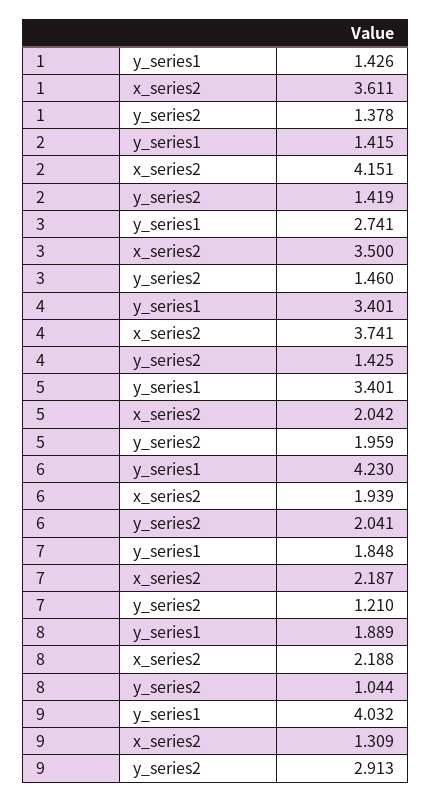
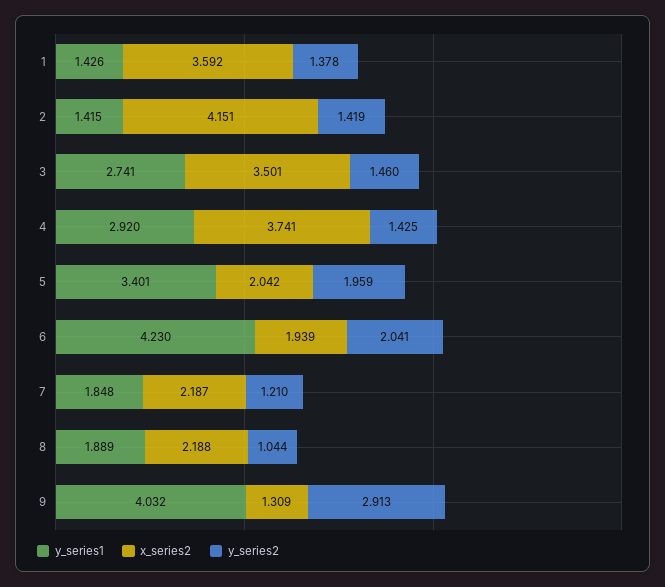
x_series2, 1: 3.611 -> 3.592
x_series2, 3: 3.5 -> 3.501
y_series1, 4: 3.401 -> 2.92

